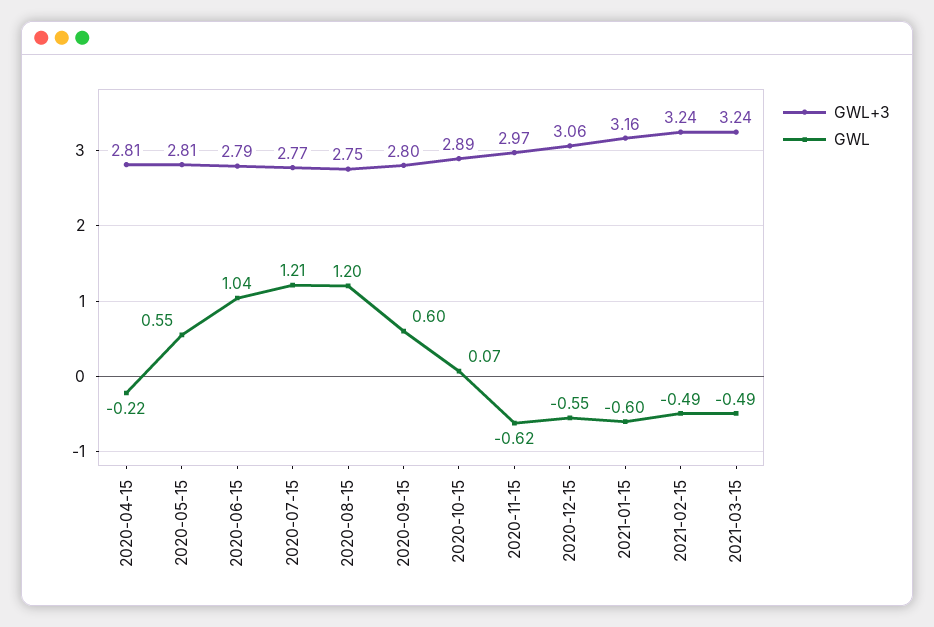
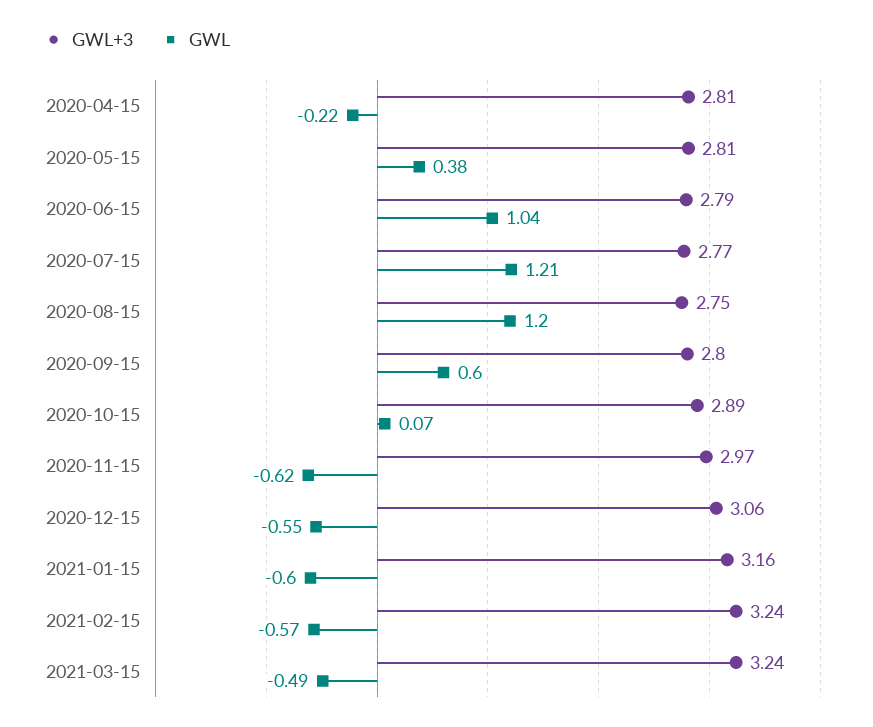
GWL, 2020-05-15: 0.55 -> 0.38
GWL, 2021-02-15: -0.49 -> -0.57

